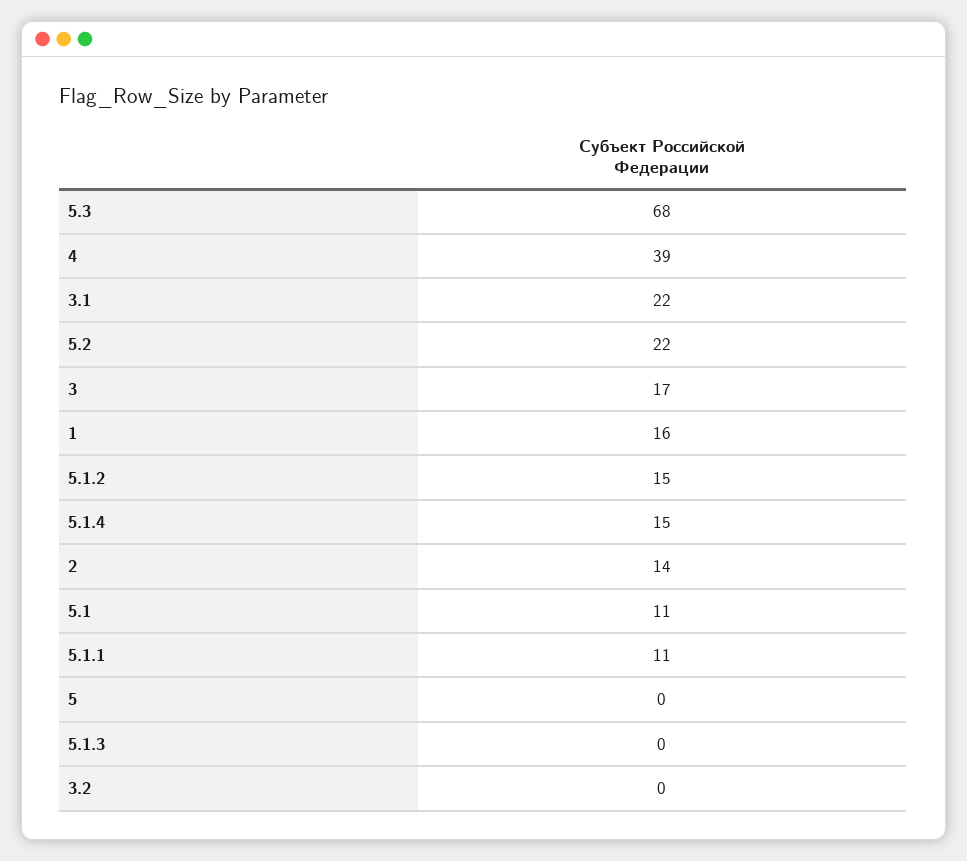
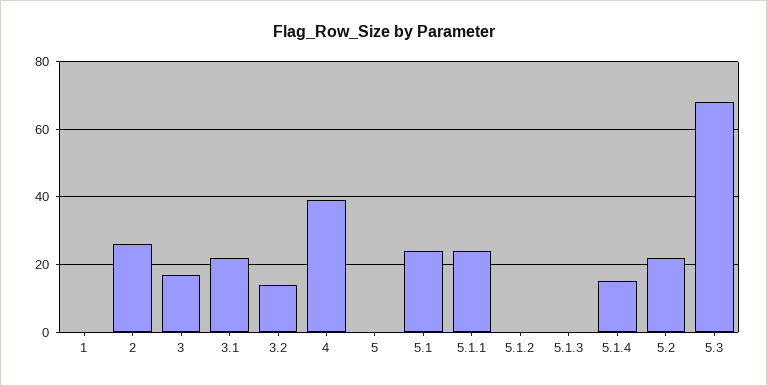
1: 16 -> 0
5.1.2: 15 -> 0
2: 14 -> 25
5.1: 11 -> 25
5.1.1: 11 -> 25
3.2: 0 -> 15

